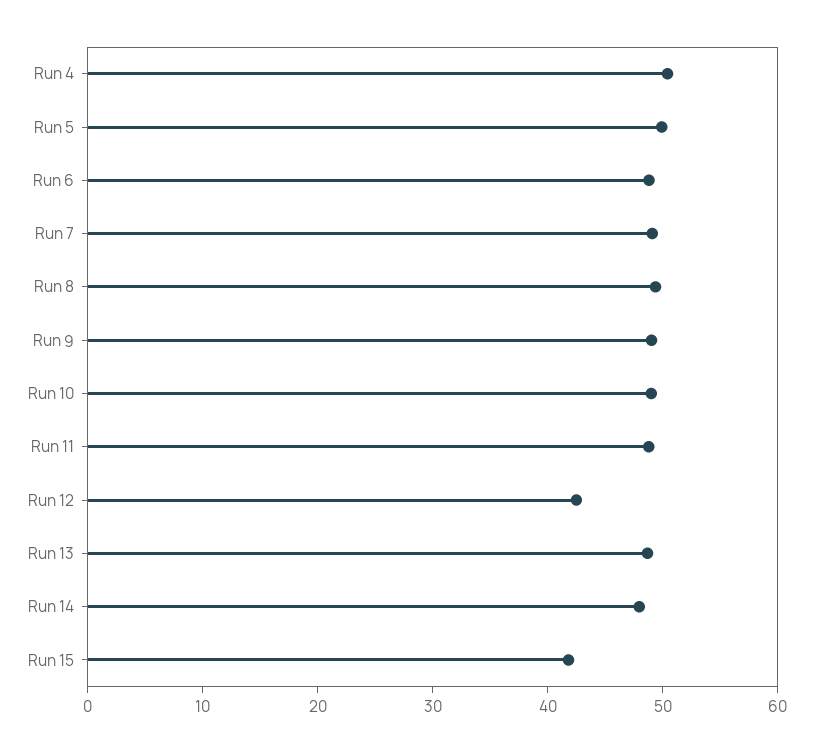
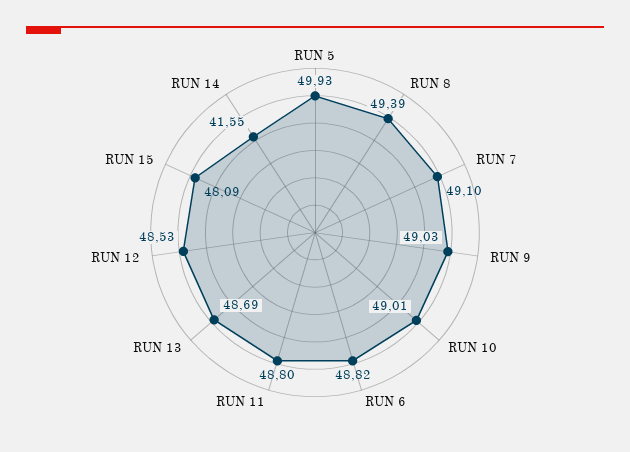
Run 4: 50 -> none
Run 12: 42 -> 48.53
Run 14: 48 -> 41.55
Run 15: 42 -> 48.09

